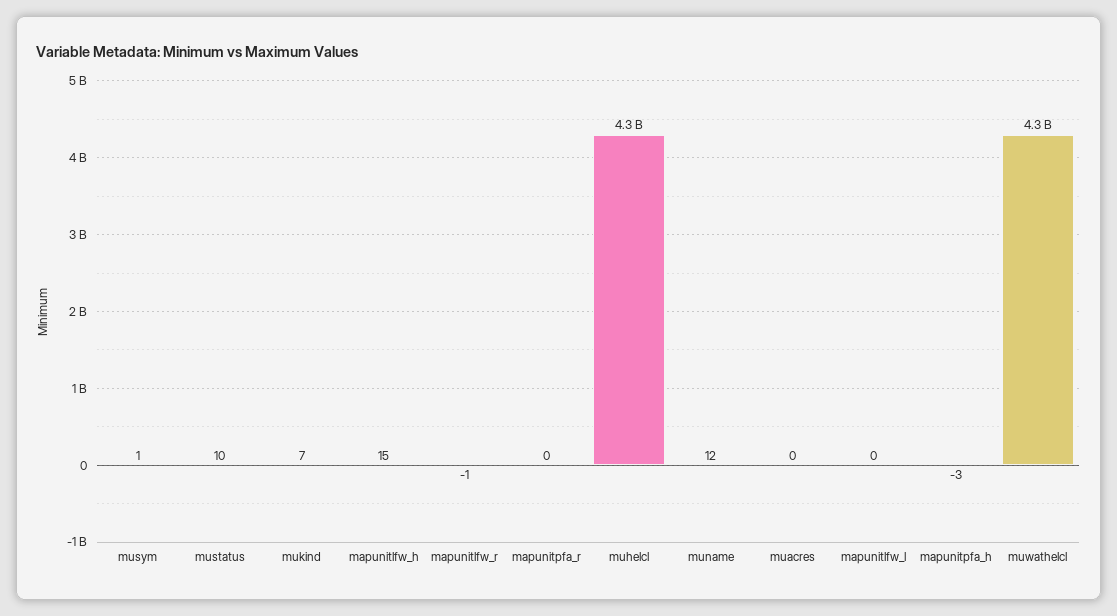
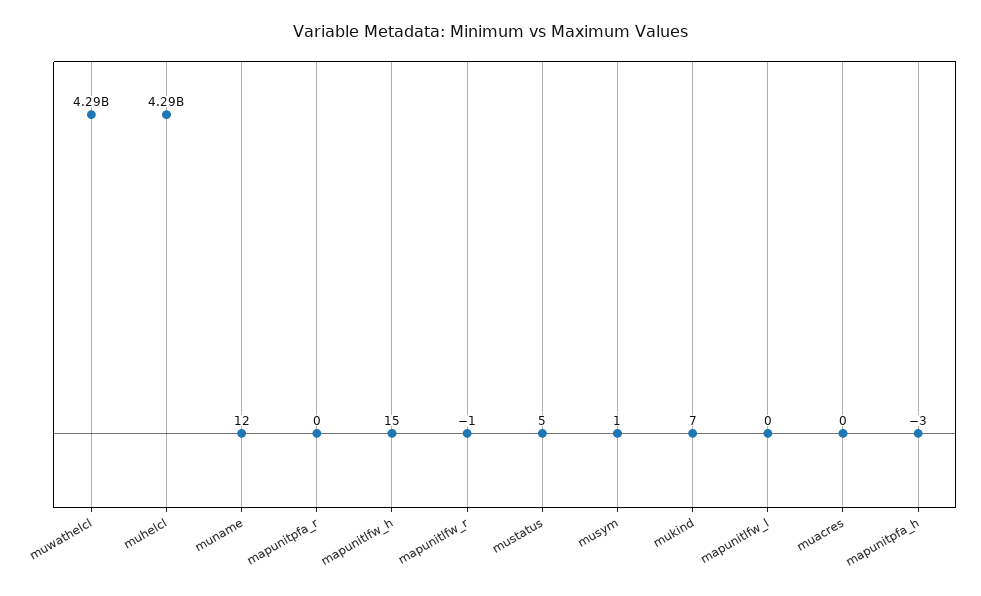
mustatus: 10 -> 5

